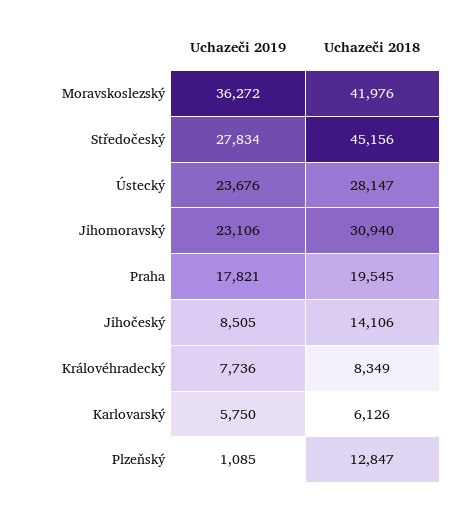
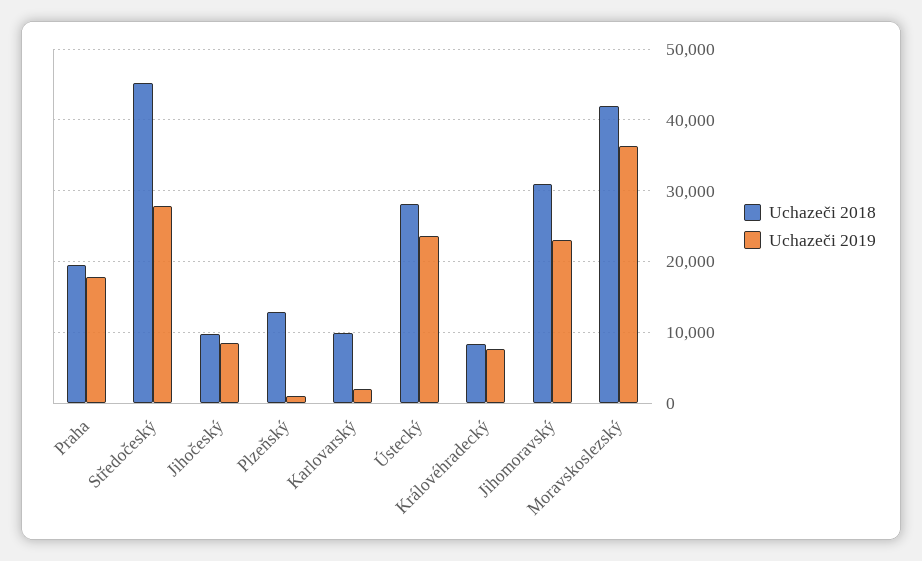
Uchazeči 2018, Jihočeský: 14106 -> 10000
Uchazeči 2019, Karlovarský: 5750 -> 2000
Uchazeči 2018, Karlovarský: 6126 -> 10000

